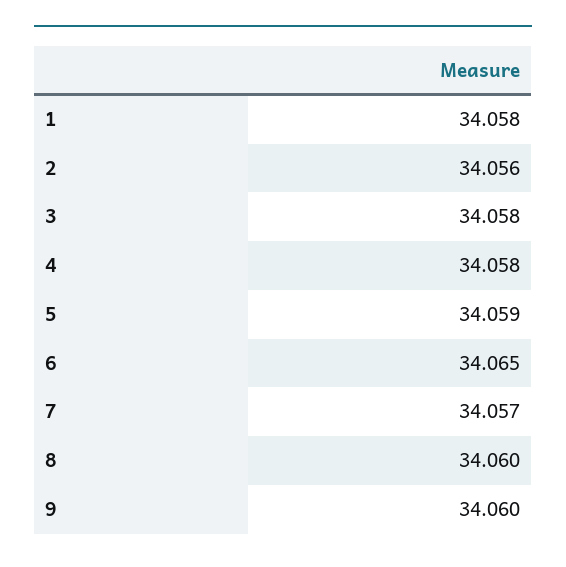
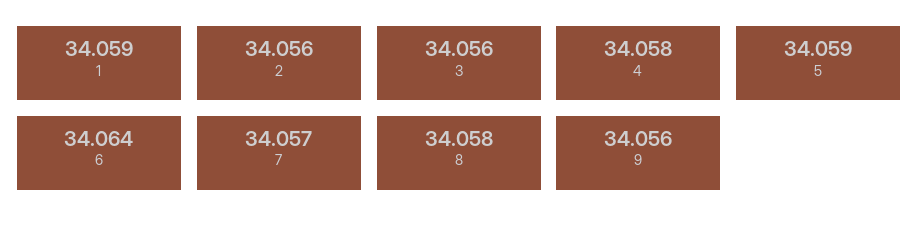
1: 34.058 -> 34.059
3: 34.058 -> 34.056
6: 34.065 -> 34.064
8: 34.06 -> 34.058
9: 34.06 -> 34.056

